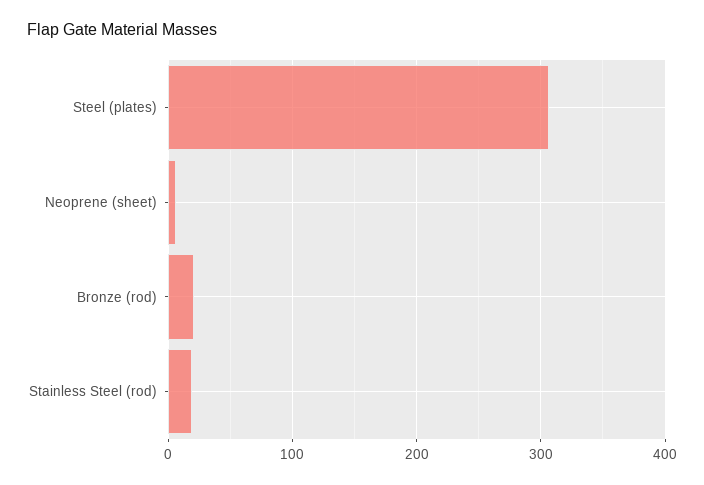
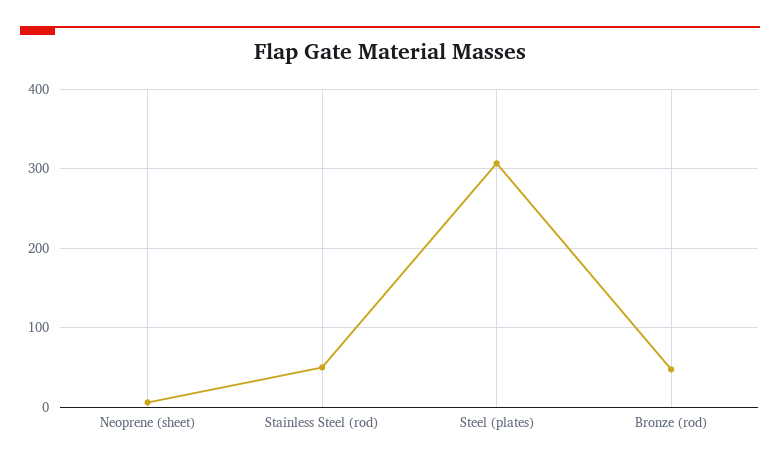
Bronze (rod): 20 -> 50
Stainless Steel (rod): 20 -> 50

